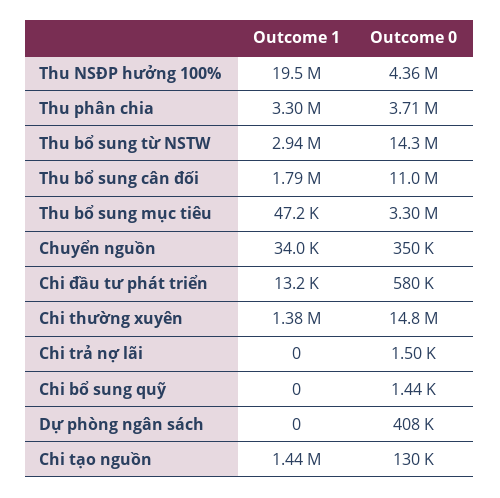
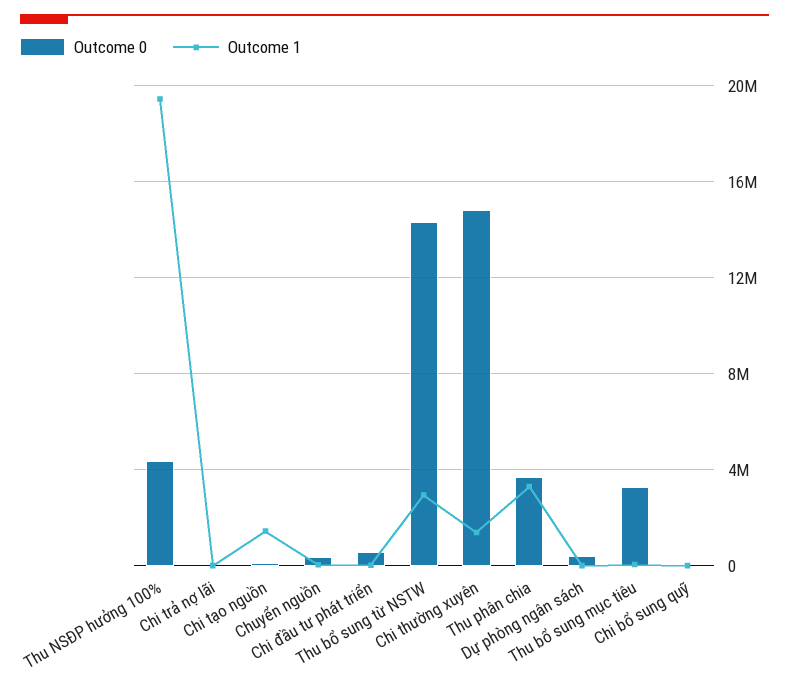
Outcome 1, Thu bổ sung cân đối: 1790000 -> none
Outcome 0, Thu bổ sung cân đối: 11000000 -> none

